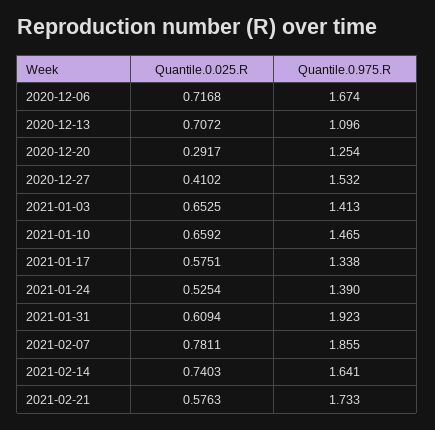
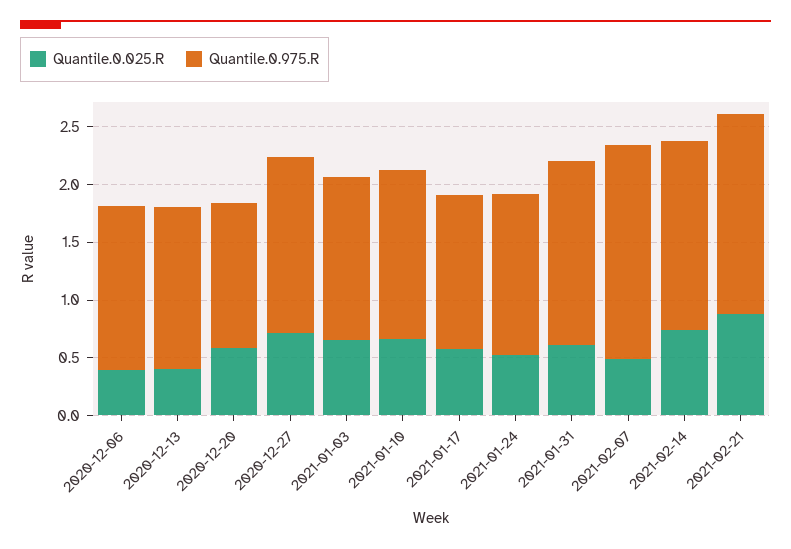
Quantile.0.025.R, 2020-12-06: 0.7168 -> 0.4
Quantile.0.975.R, 2020-12-06: 1.674 -> 1.4
Quantile.0.025.R, 2020-12-13: 0.7072 -> 0.4
Quantile.0.975.R, 2020-12-13: 1.096 -> 1.4
Quantile.0.025.R, 2020-12-20: 0.2917 -> 0.6
Quantile.0.025.R, 2020-12-27: 0.4102 -> 0.7
Quantile.0.975.R, 2021-01-31: 1.923 -> 1.6
Quantile.0.025.R, 2021-02-07: 0.7811 -> 0.5
Quantile.0.025.R, 2021-02-21: 0.5763 -> 0.9

